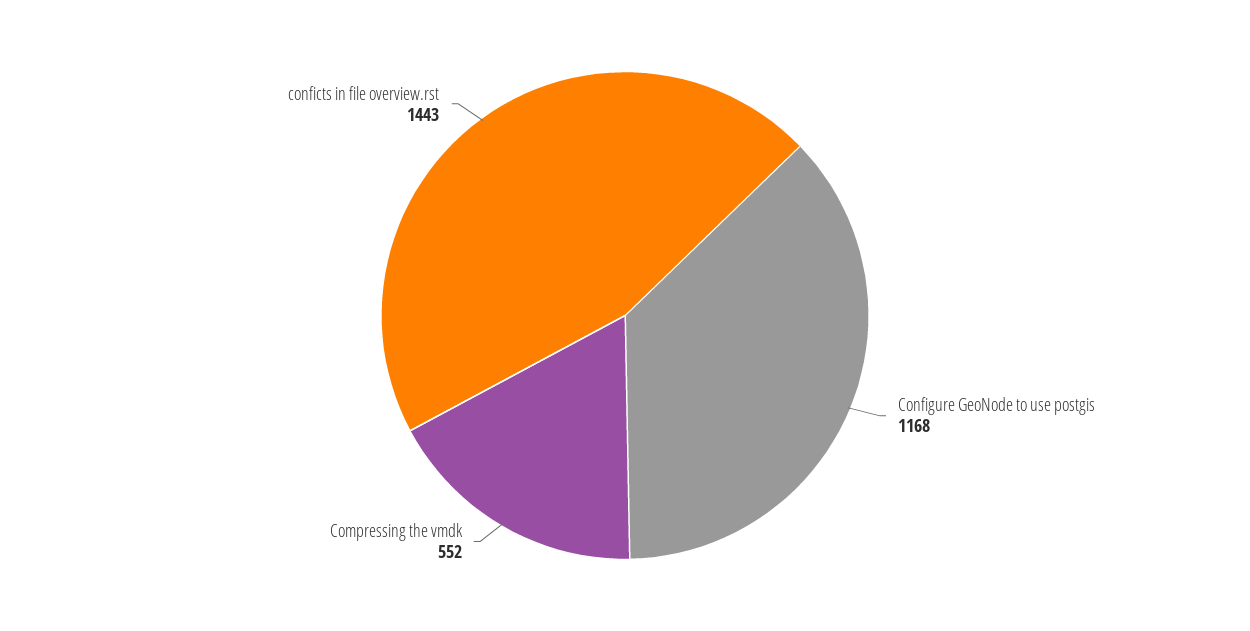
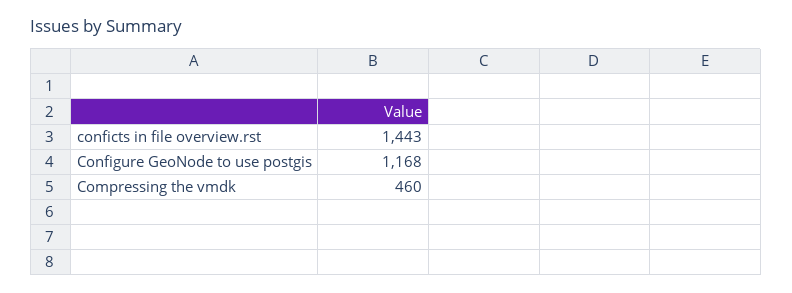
Compressing the vmdk: 552 -> 460

